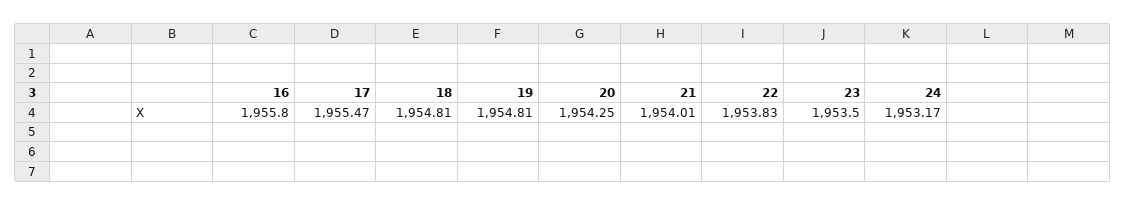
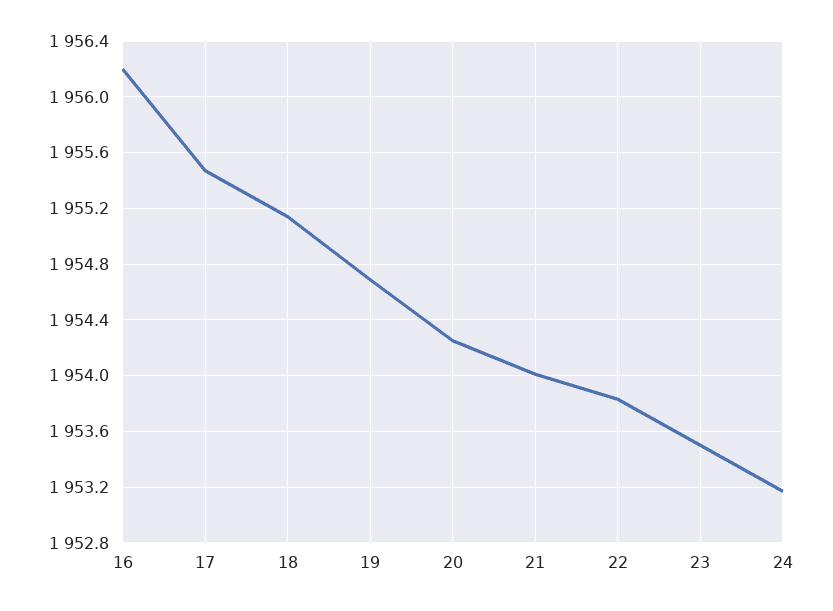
16: 1955.8 -> 1956.2
18: 1954.81 -> 1955.15
19: 1954.81 -> 1954.7

